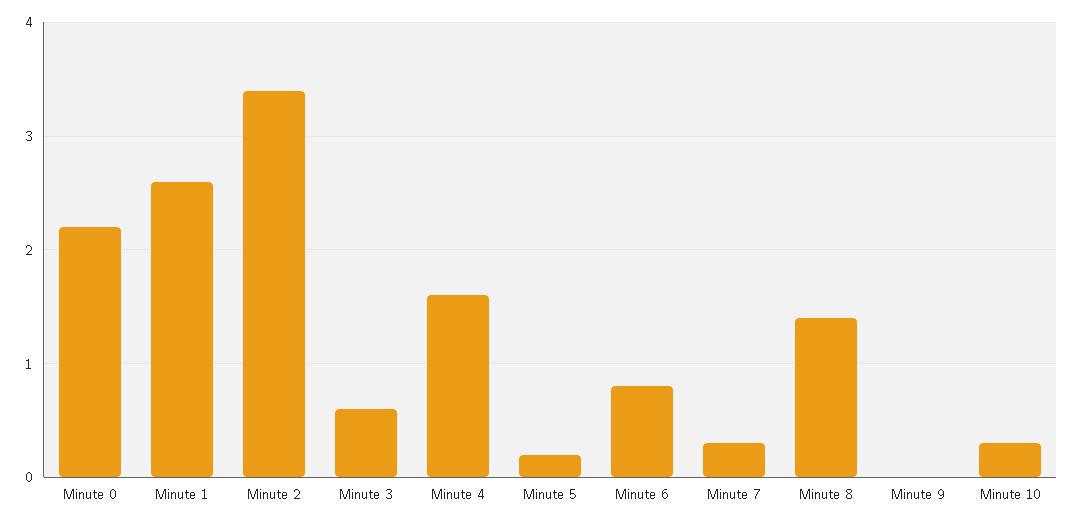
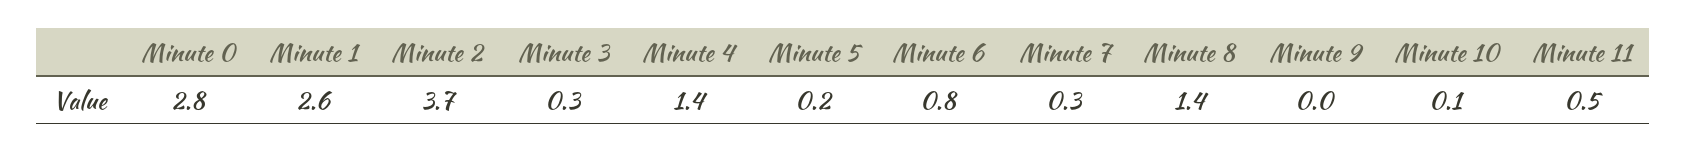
Minute 0: 2.2 -> 2.8
Minute 2: 3.4 -> 3.7
Minute 3: 0.6 -> 0.3
Minute 4: 1.6 -> 1.4
Minute 10: 0.3 -> 0.1
Minute 11: none -> 0.5

